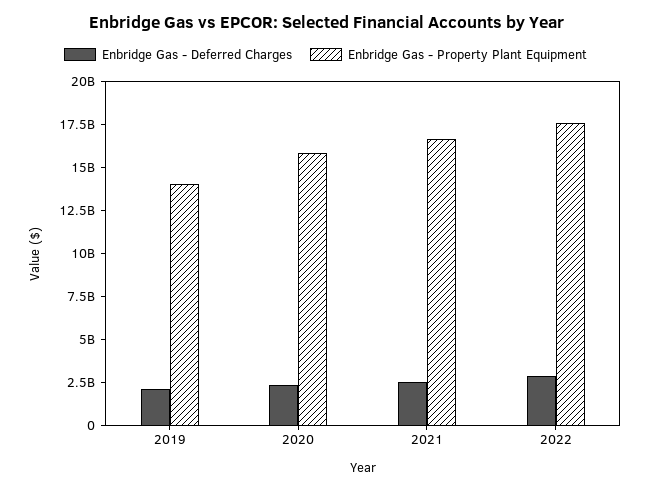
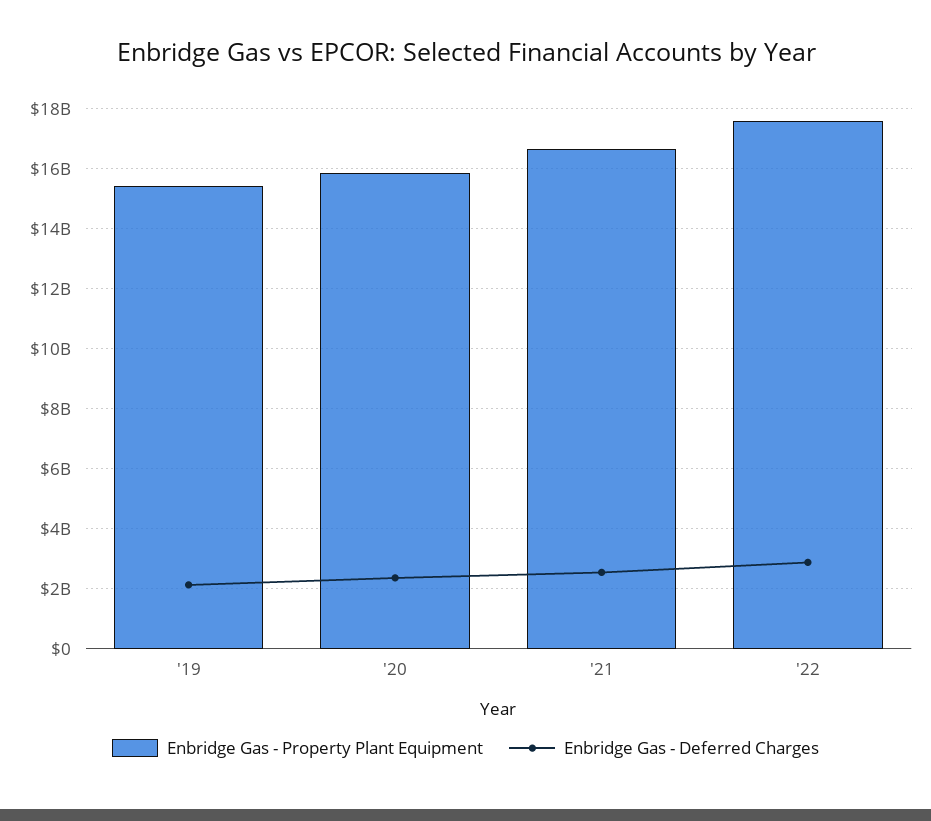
Enbridge Gas - Property Plant Equipment, 2019: 14000000000 -> 15400000000

